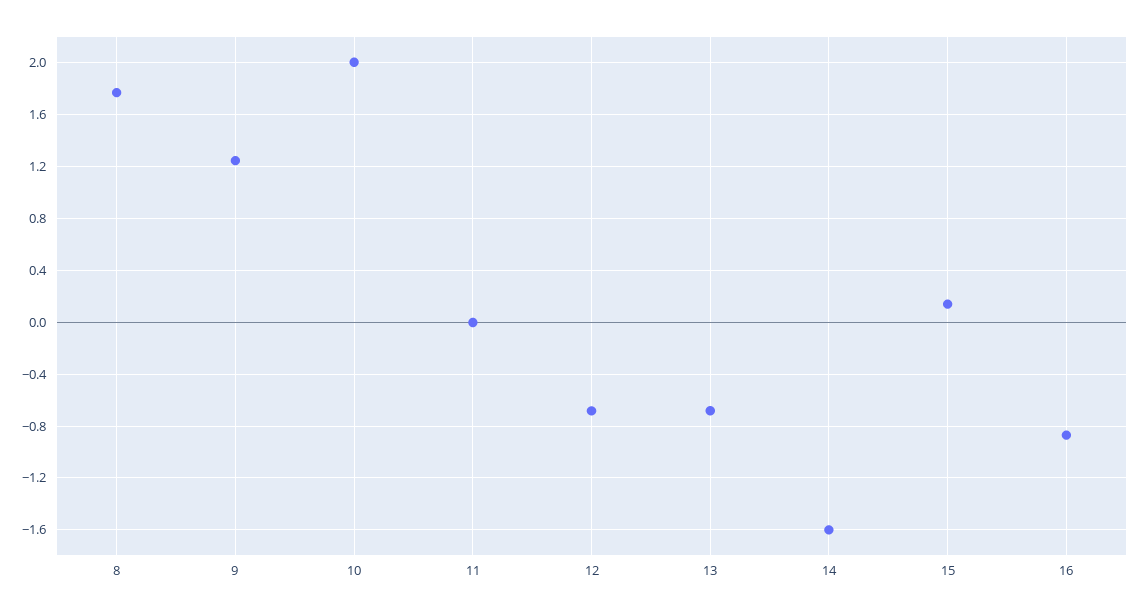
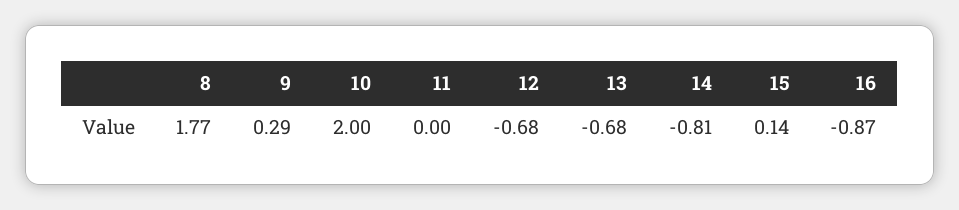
9: 1.25 -> 0.29
14: -1.6 -> -0.81

